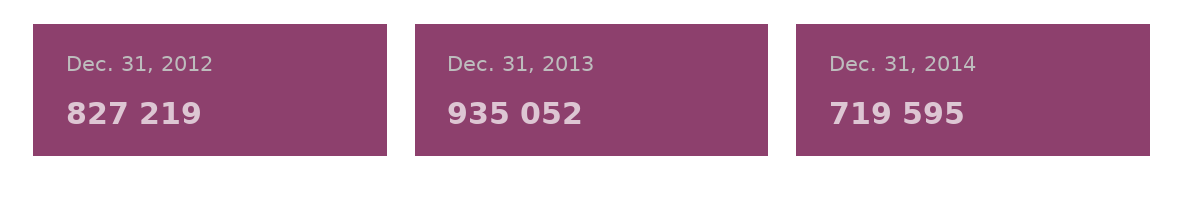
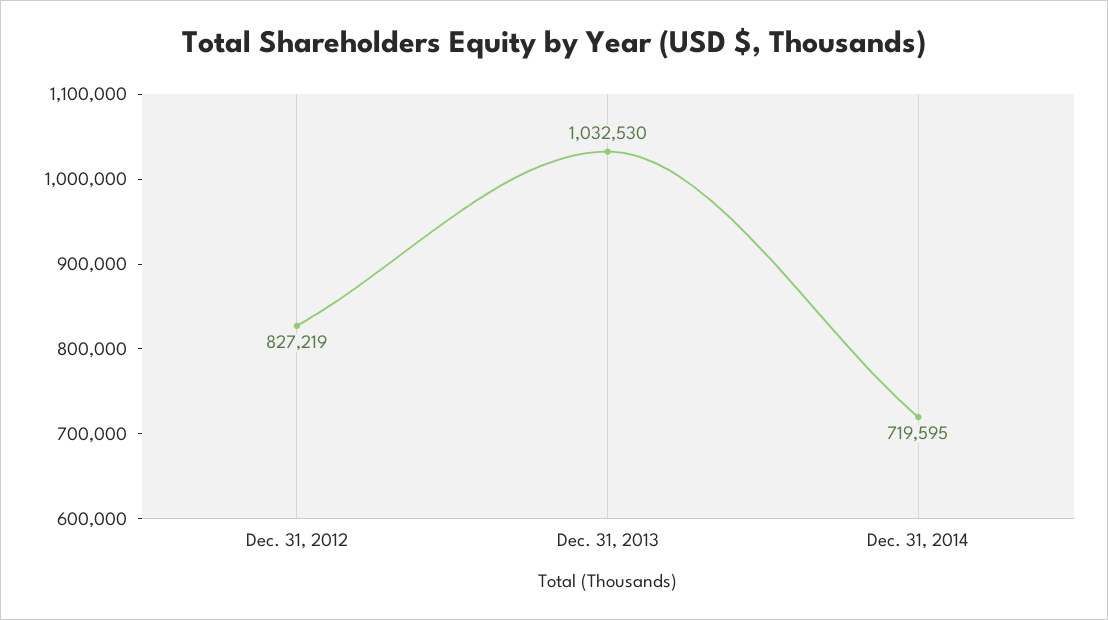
Dec. 31, 2013: 935052 -> 1032530

